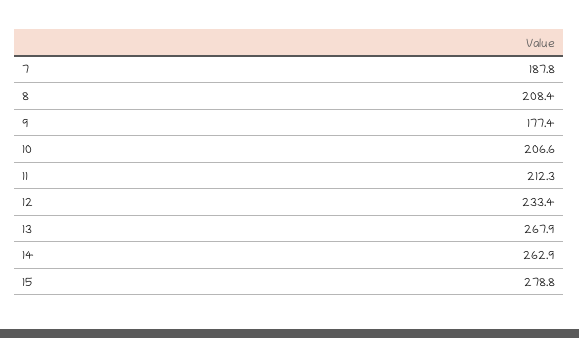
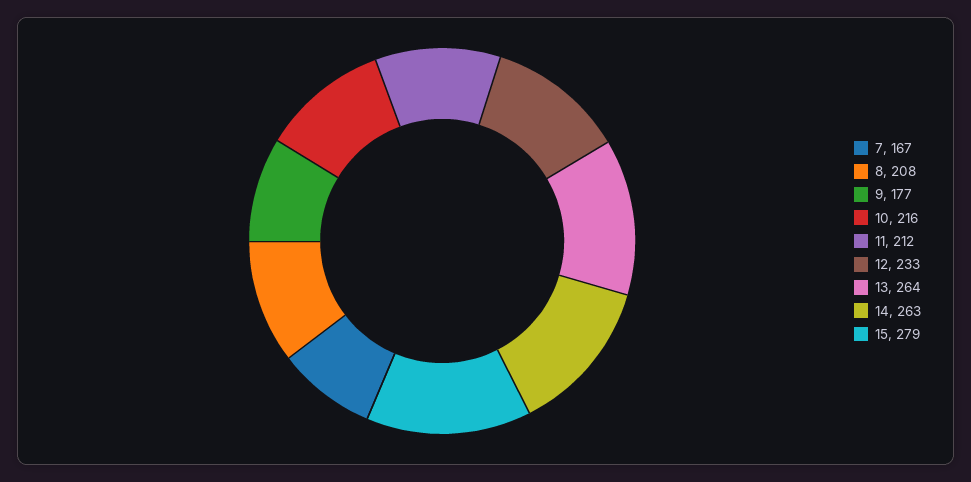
7: 187.8 -> 167
10: 206.6 -> 216
13: 267.9 -> 264

